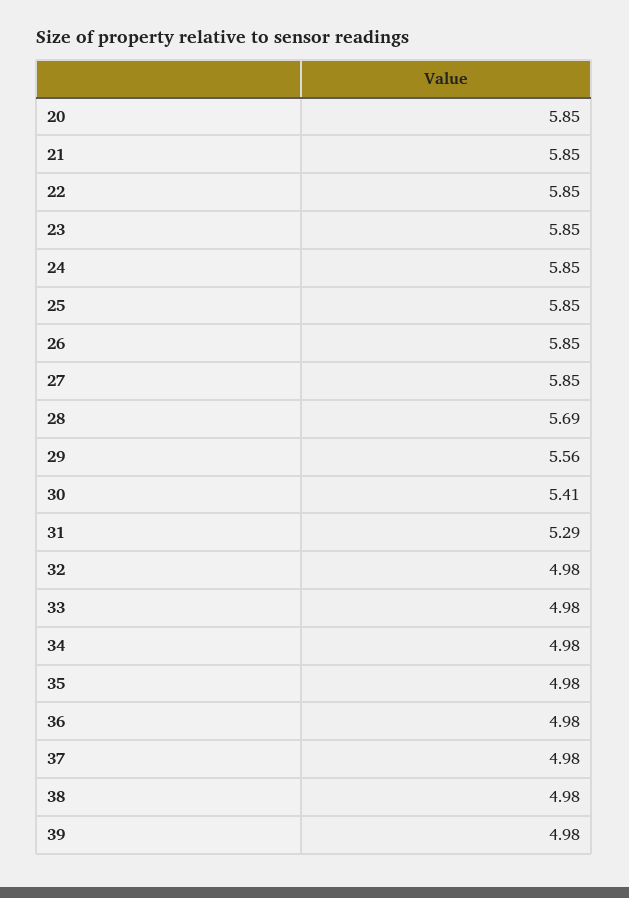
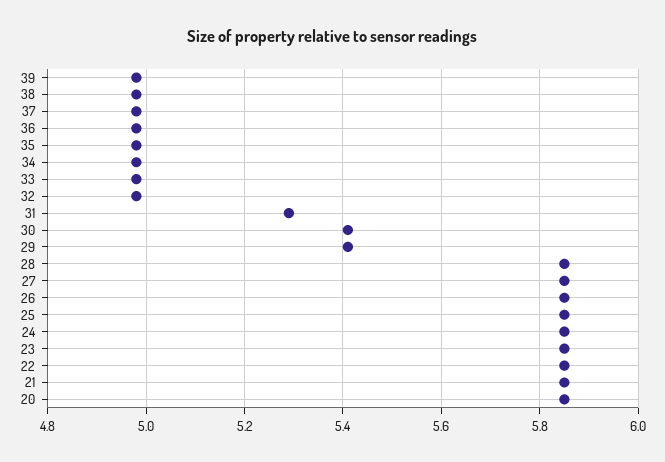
28: 5.69 -> 5.85
29: 5.56 -> 5.4

